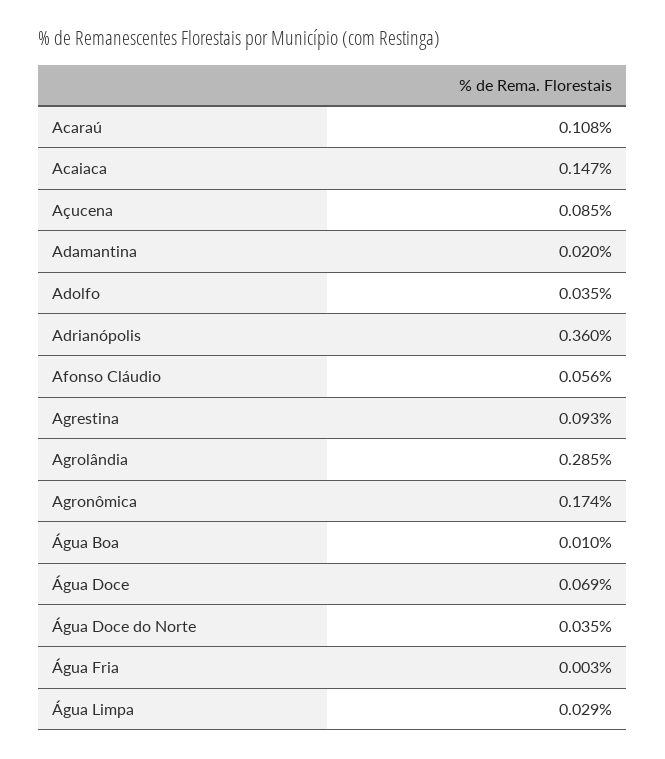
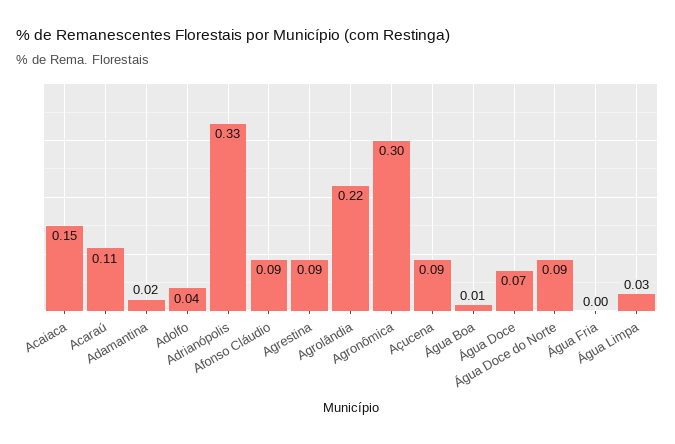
Adrianópolis: 0.36 -> 0.33
Afonso Cláudio: 0.056 -> 0.09
Agrolândia: 0.285 -> 0.22
Agronômica: 0.174 -> 0.3
Água Doce do Norte: 0.035 -> 0.09

